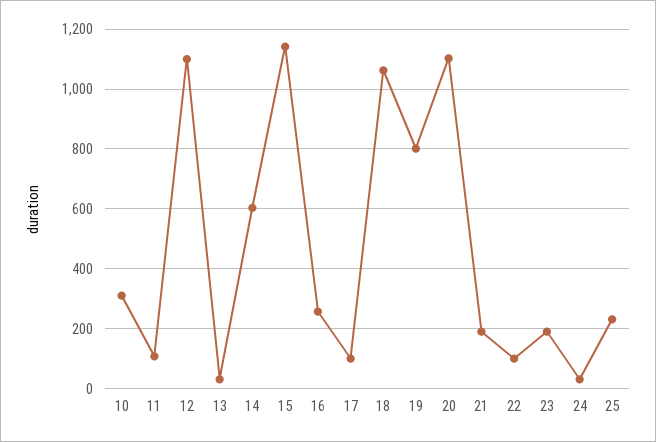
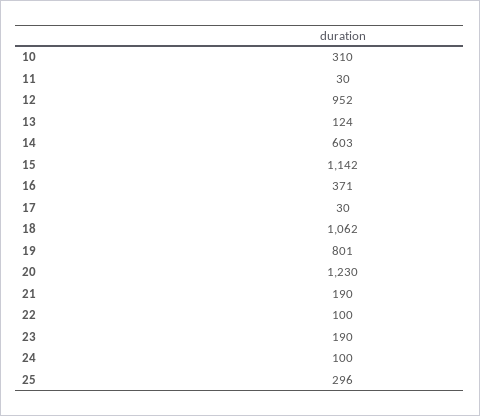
11: 100 -> 30
12: 1100 -> 952
13: 25 -> 124
16: 250 -> 371
17: 100 -> 30
20: 1100 -> 1230
24: 25 -> 100
25: 225 -> 296

